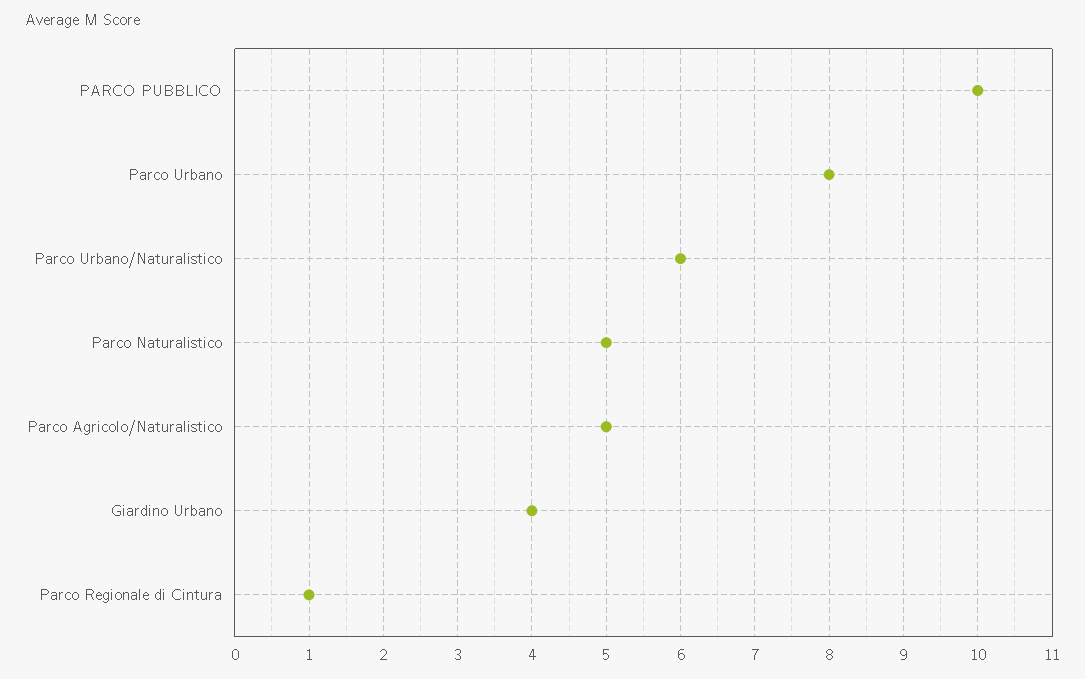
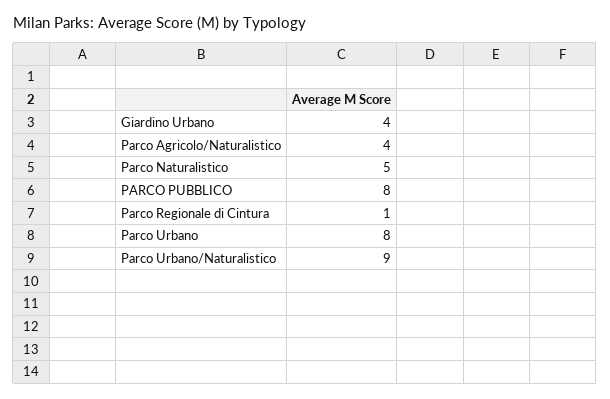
PARCO PUBBLICO: 10 -> 8
Parco Urbano/Naturalistico: 6 -> 9
Parco Agricolo/Naturalistico: 5 -> 4

